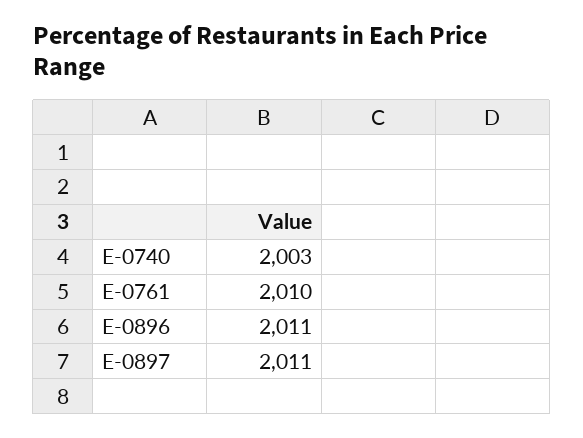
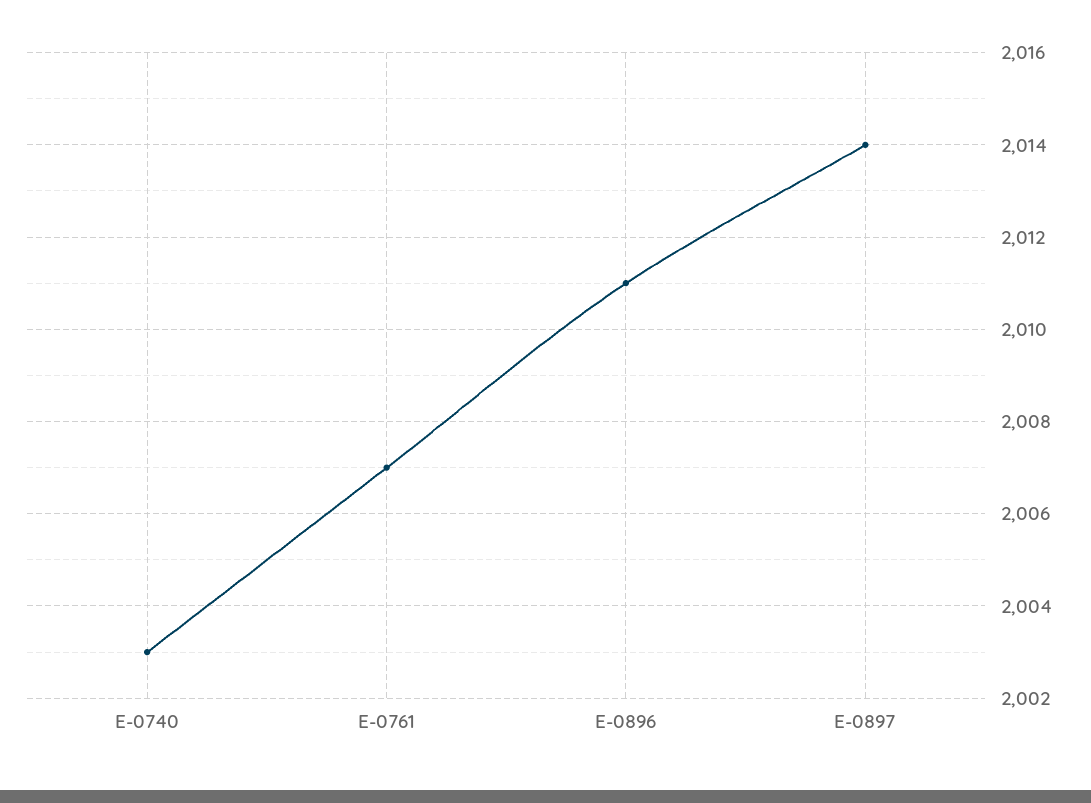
E-0761: 2010 -> 2007
E-0897: 2011 -> 2014

